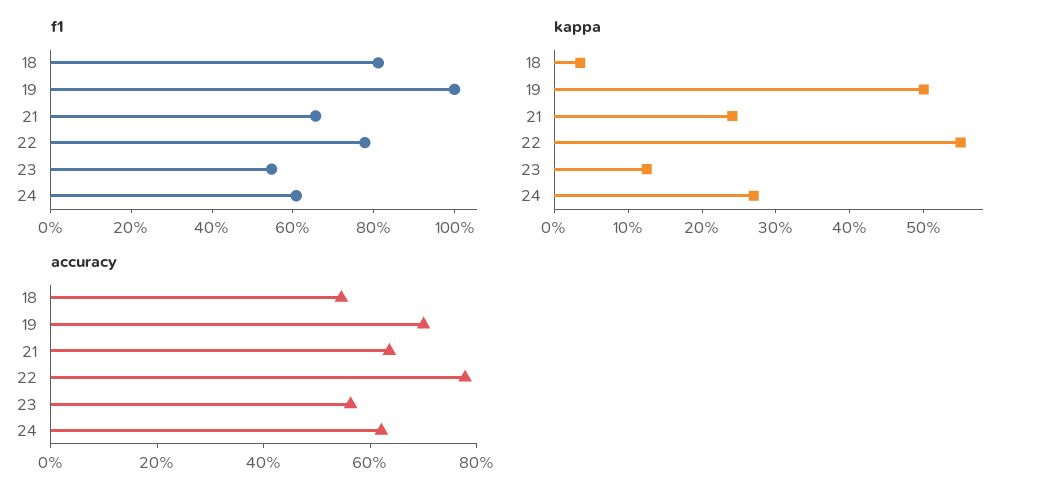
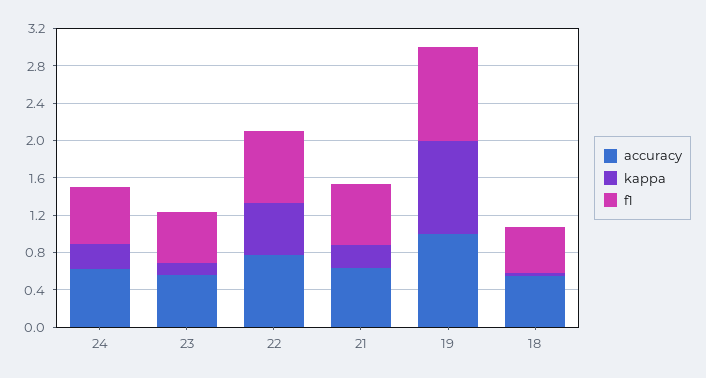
f1, 18: 0.8 -> 0.5
kappa, 19: 0.5 -> 1
accuracy, 19: 0.7 -> 1

